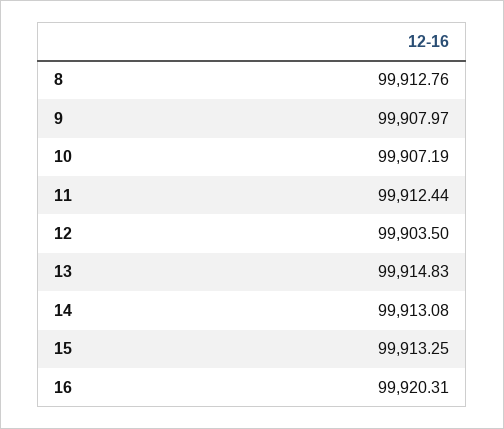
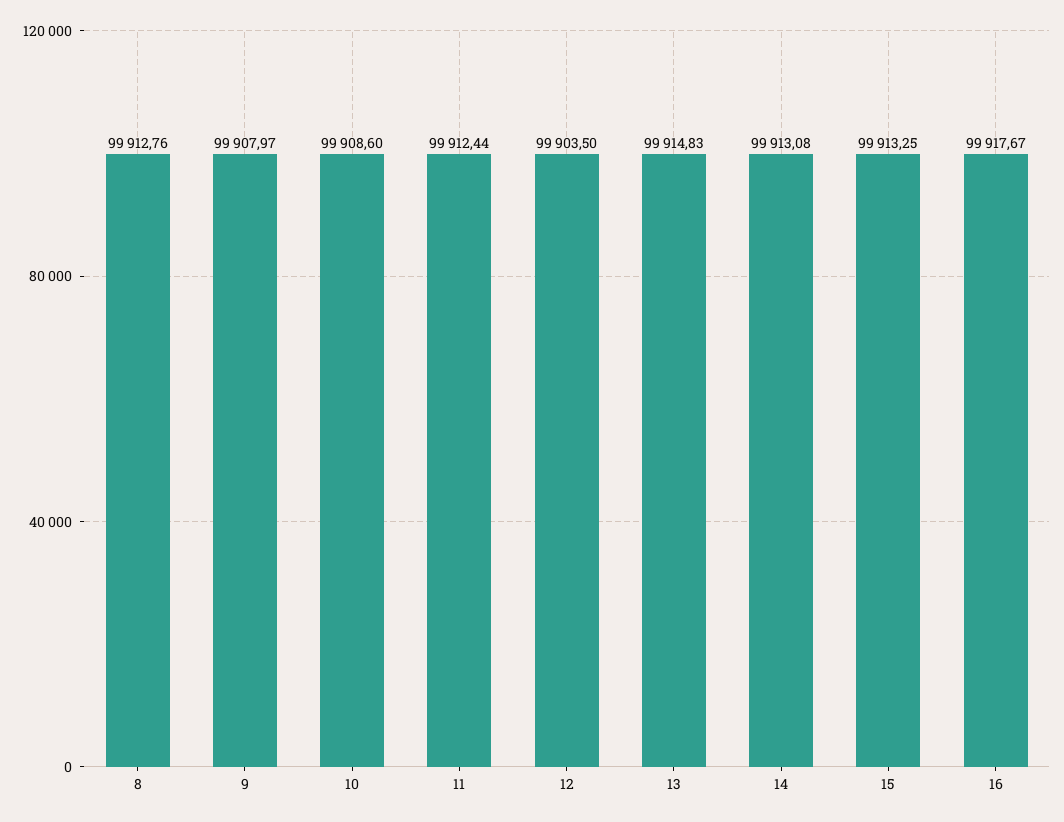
10: 99907.19 -> 99908.6
16: 99920.31 -> 99917.67

